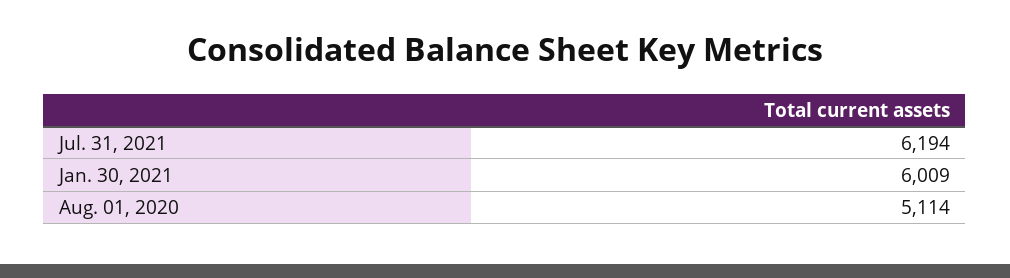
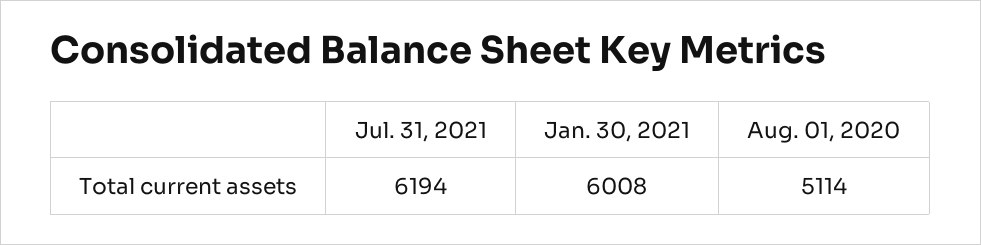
Jan. 30, 2021: 6009 -> 6008

